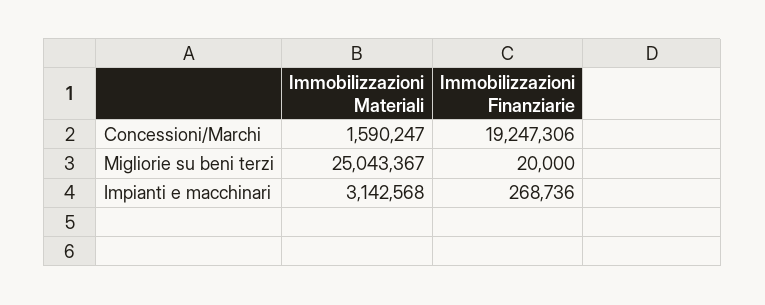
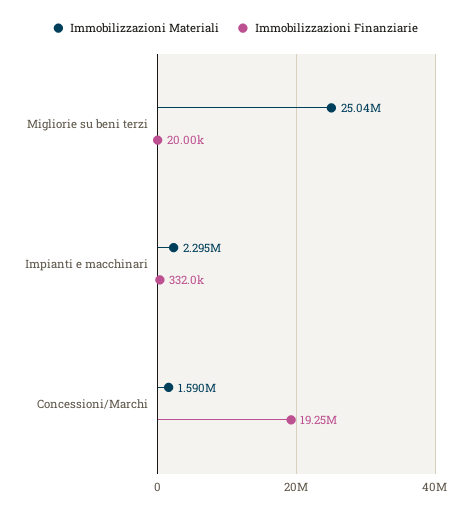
Immobilizzazioni Materiali, Impianti e macchinari: 3142568 -> 2295000
Immobilizzazioni Finanziarie, Impianti e macchinari: 268736 -> 332000

